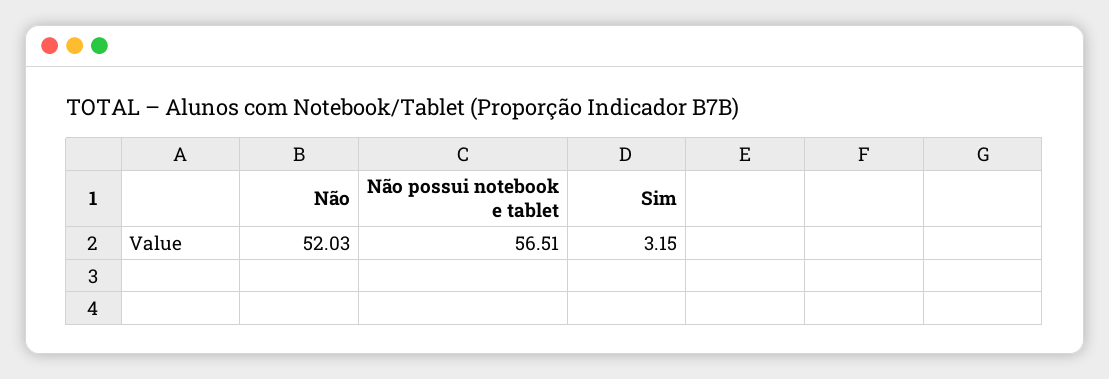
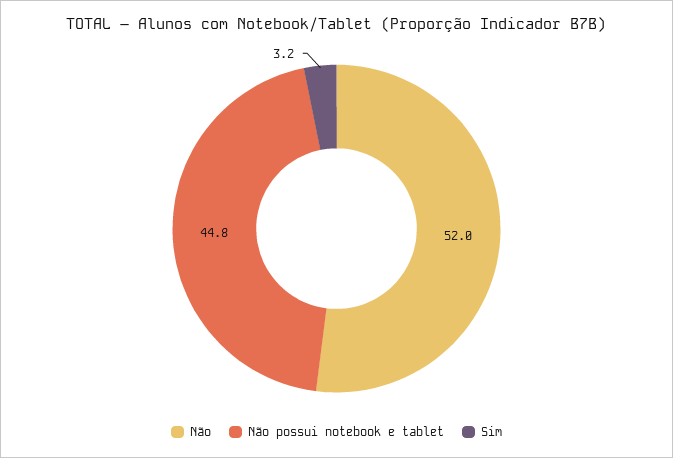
Não possui notebook e tablet: 56.51 -> 44.8

